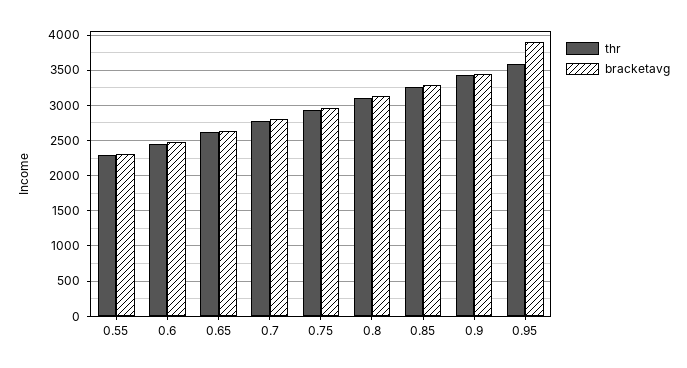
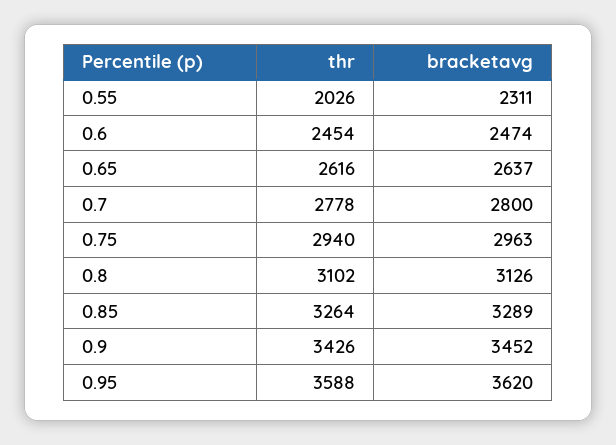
thr, 0.55: 2300 -> 2026
bracketavg, 0.95: 3900 -> 3620

